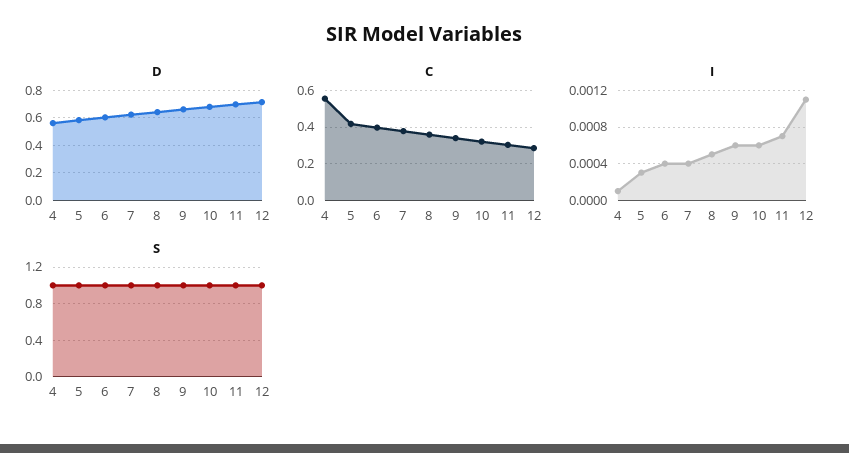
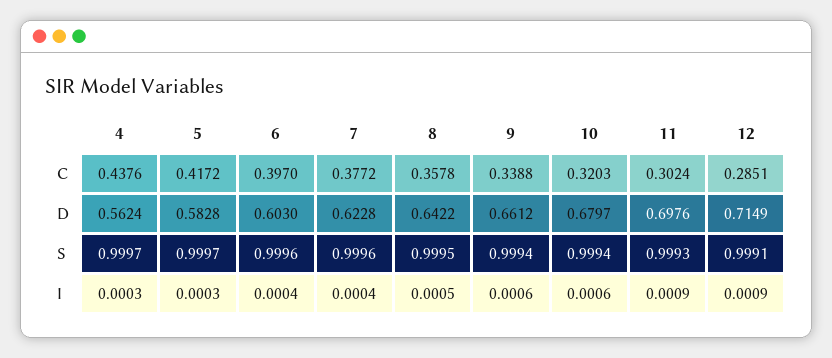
C, 4: 0.55 -> 0.4376
I, 4: 0.0001 -> 0.0003
I, 11: 0.0007 -> 0.0009
I, 12: 0.0011 -> 0.0009

